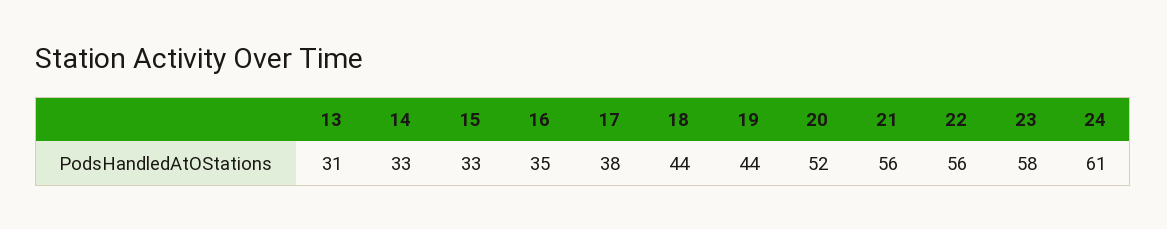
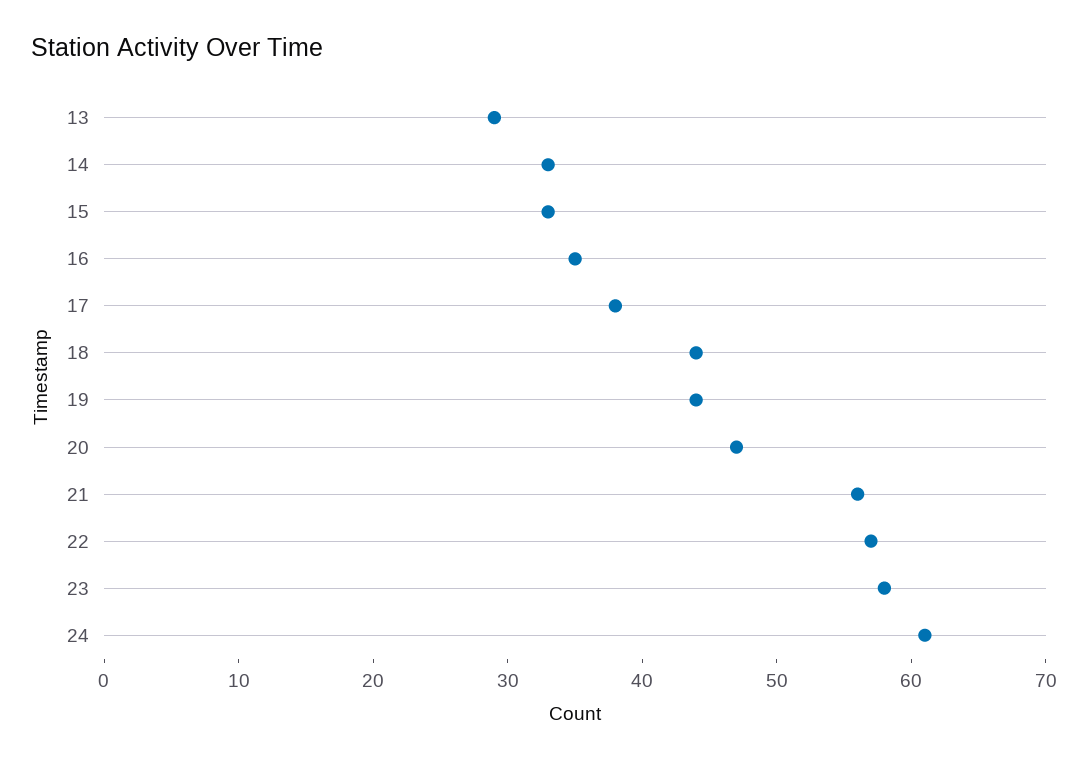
13: 31 -> 29
20: 52 -> 47
22: 56 -> 57

